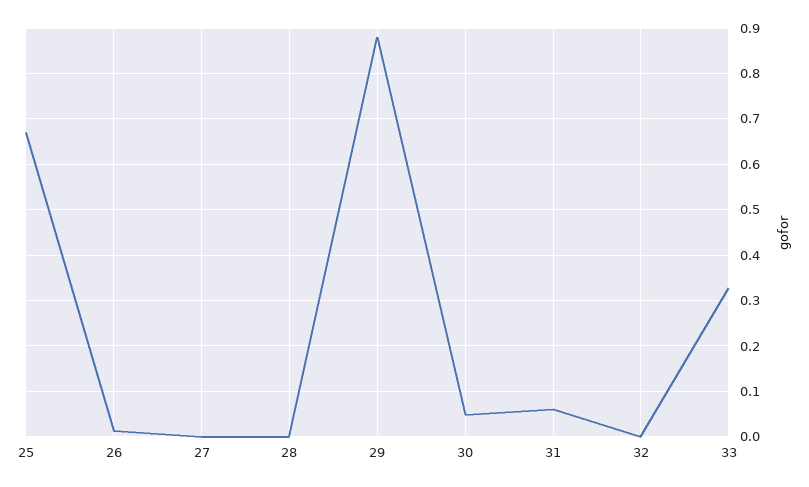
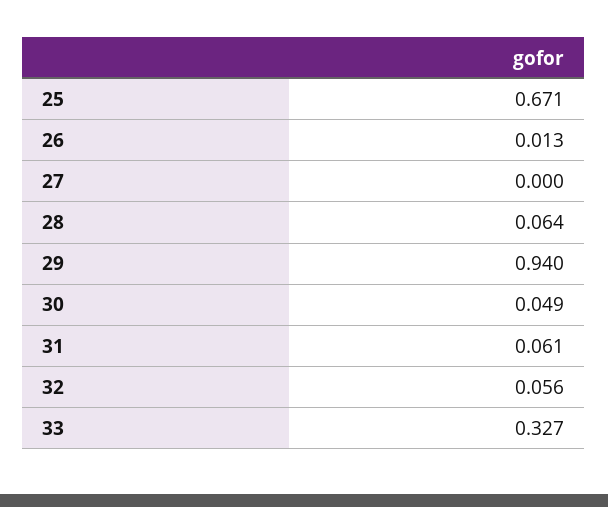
28: 0 -> 0.064
29: 0.88 -> 0.94
32: 0 -> 0.056

